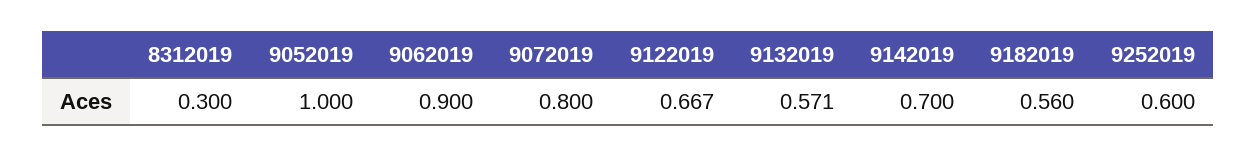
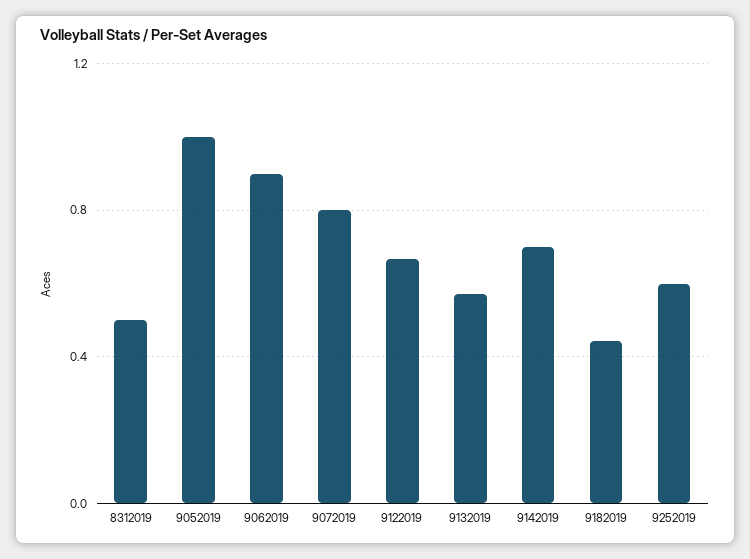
8312019: 0.3 -> 0.5
9182019: 0.56 -> 0.45

